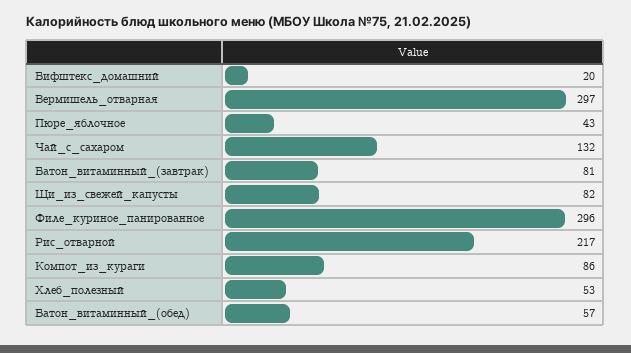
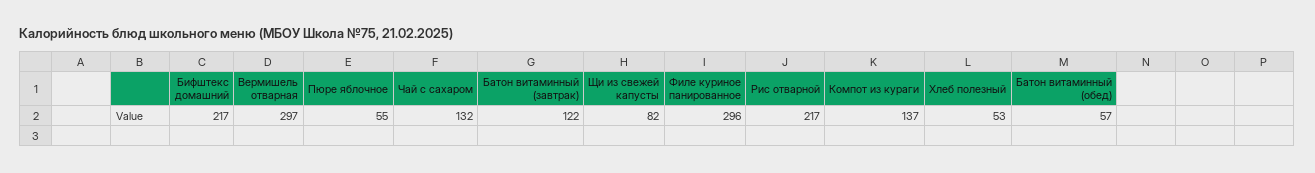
Бифштекс_домашний: 20 -> 217
Пюре_яблочное: 43 -> 55
Батон_витаминный_(завтрак): 81 -> 122
Компот_из_кураги: 86 -> 137

